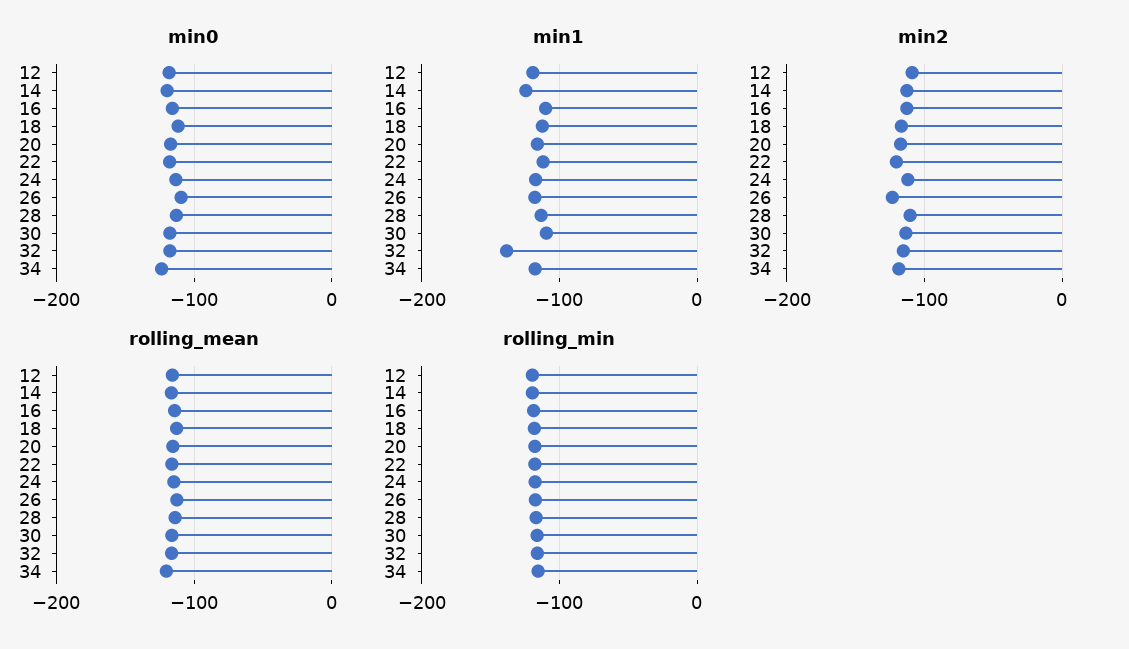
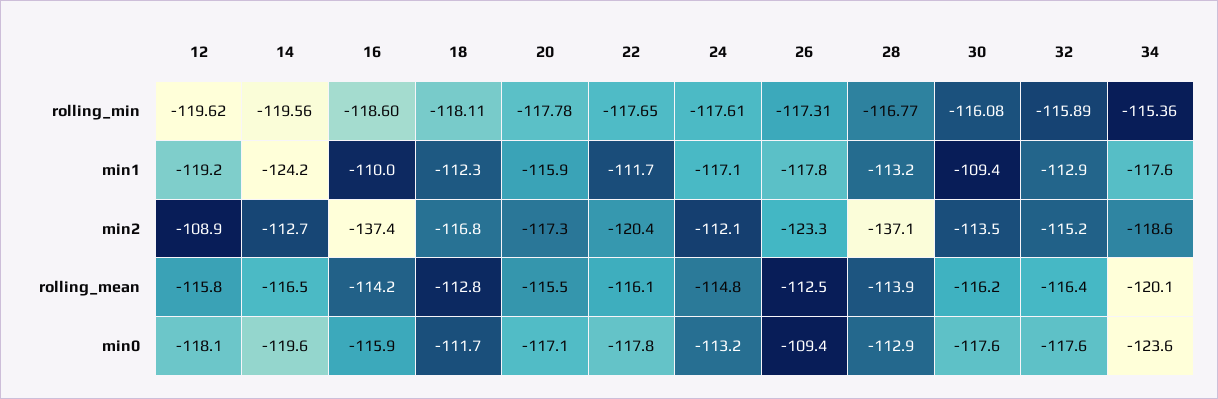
min1, 32: -140 -> -112.9
min2, 16: -110 -> -137.4
min2, 28: -110 -> -137.1

